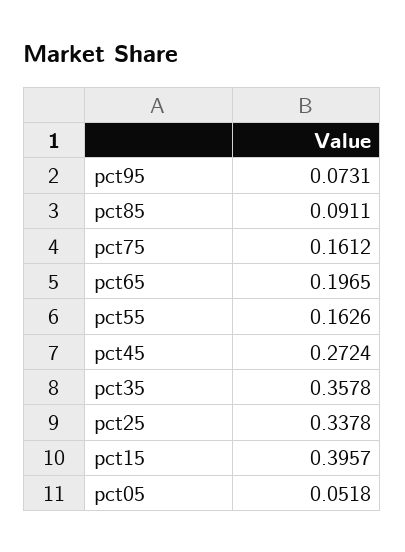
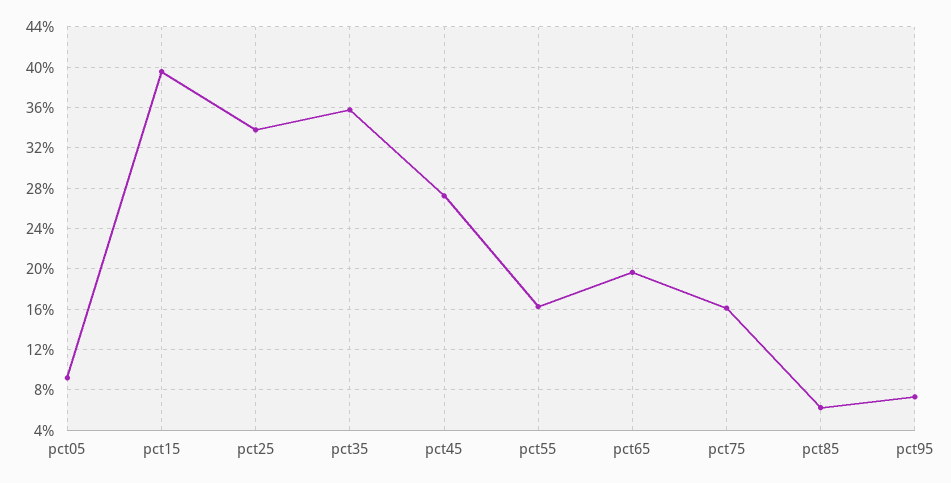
pct85: 0.0911 -> 0.06
pct05: 0.0518 -> 0.09

